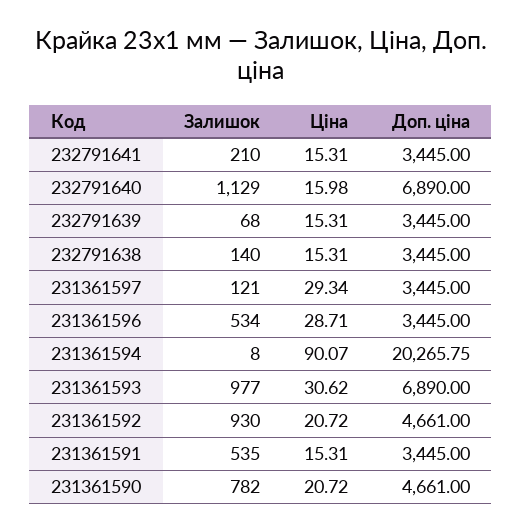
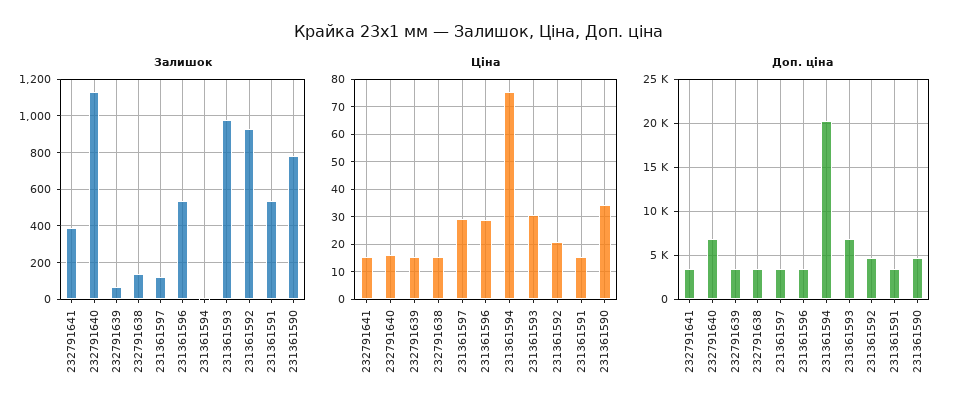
Залишок, 232791641: 210 -> 400
Ціна, 231361594: 90.07 -> 75
Ціна, 231361590: 20.72 -> 35

